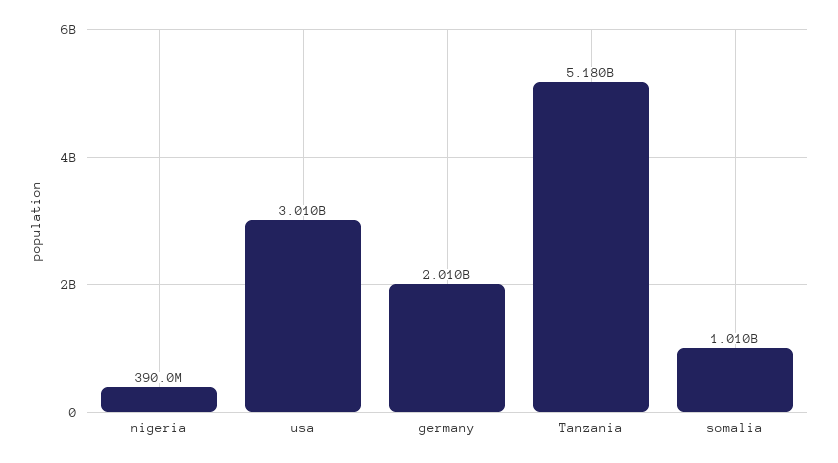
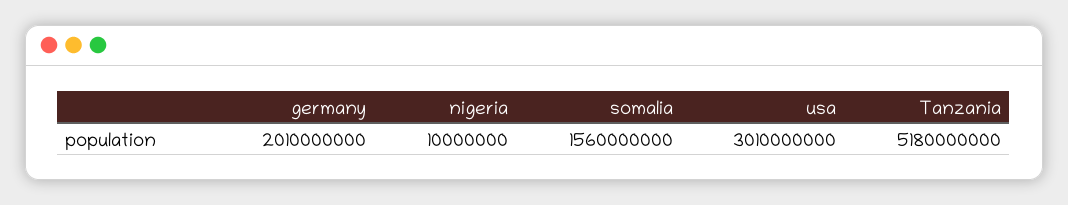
nigeria: 390000000 -> 10000000
somalia: 1010000000 -> 1560000000

